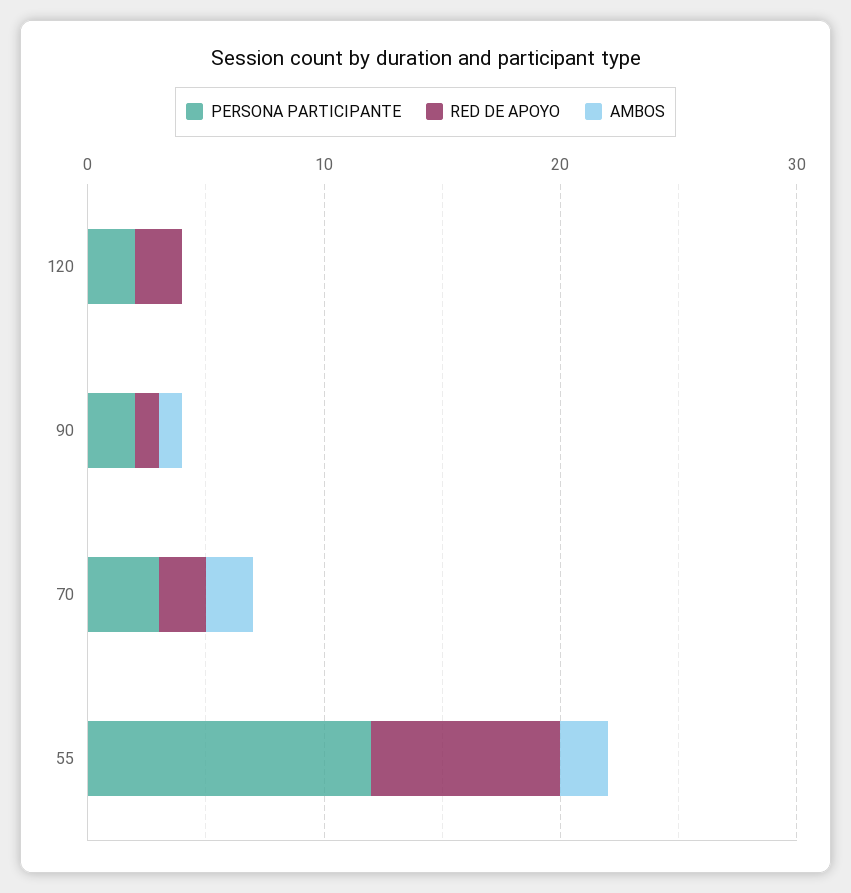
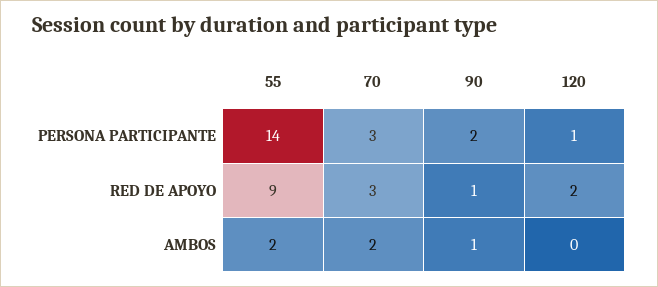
PERSONA PARTICIPANTE, 120: 2 -> 1
RED DE APOYO, 70: 2 -> 3
PERSONA PARTICIPANTE, 55: 12 -> 14
RED DE APOYO, 55: 8 -> 9

